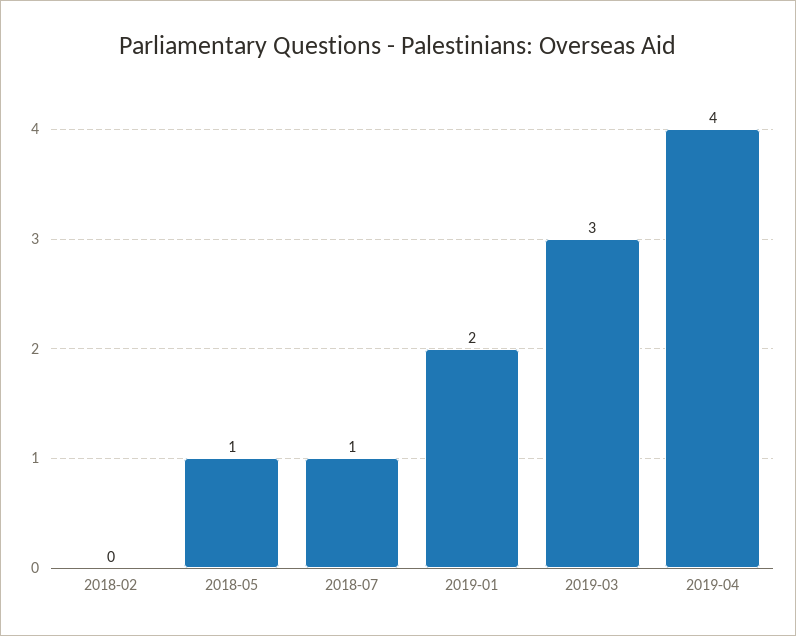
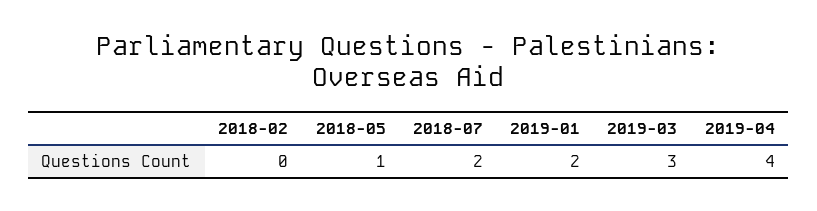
2018-07: 1 -> 2

